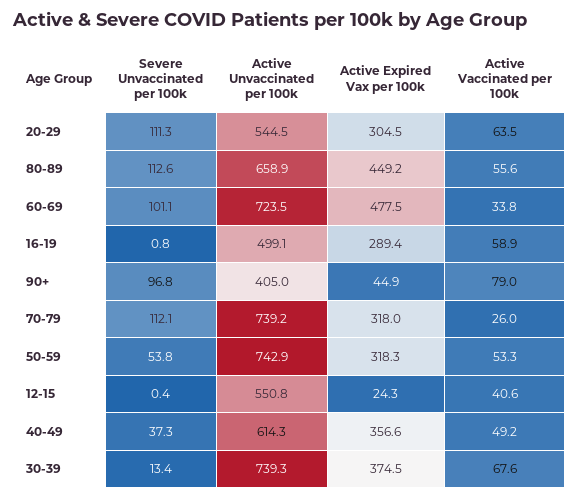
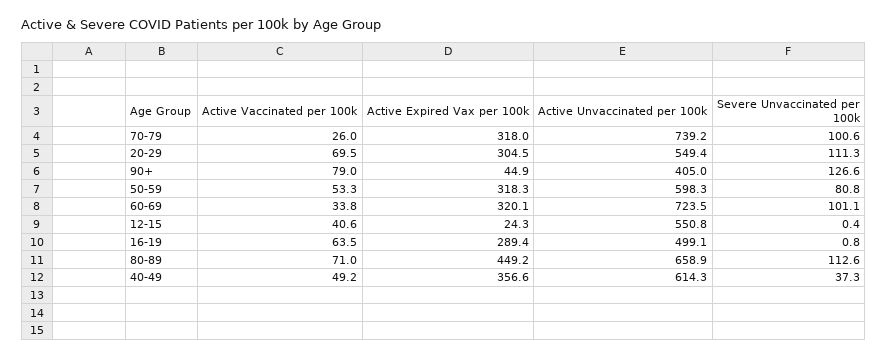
Active Unvaccinated per 100k, 20-29: 544.5 -> 549.4
Active Vaccinated per 100k, 20-29: 63.5 -> 69.5
Active Vaccinated per 100k, 80-89: 55.6 -> 71
Active Expired Vax per 100k, 60-69: 477.5 -> 320.1
Active Vaccinated per 100k, 16-19: 58.9 -> 63.5
Severe Unvaccinated per 100k, 90+: 96.8 -> 126.6
Severe Unvaccinated per 100k, 70-79: 112.1 -> 100.6
Severe Unvaccinated per 100k, 50-59: 53.8 -> 80.8
Active Unvaccinated per 100k, 50-59: 742.9 -> 598.3
Severe Unvaccinated per 100k, 30-39: 13.4 -> none
Active Unvaccinated per 100k, 30-39: 739.3 -> none
Active Expired Vax per 100k, 30-39: 374.5 -> none
Active Vaccinated per 100k, 30-39: 67.6 -> none

